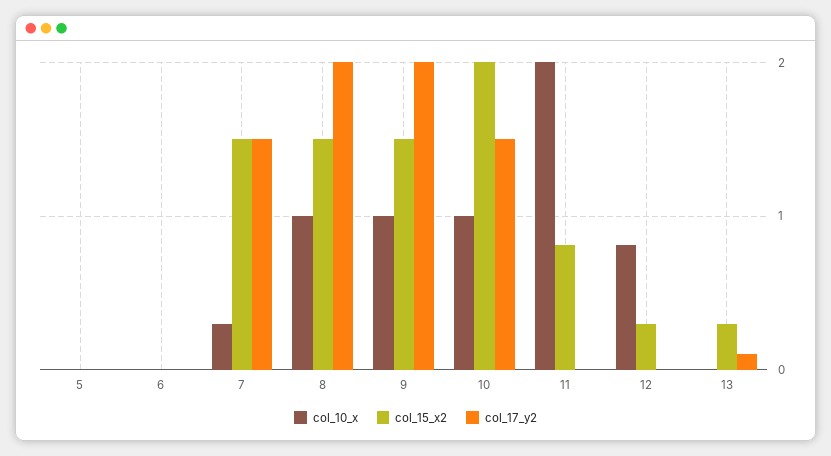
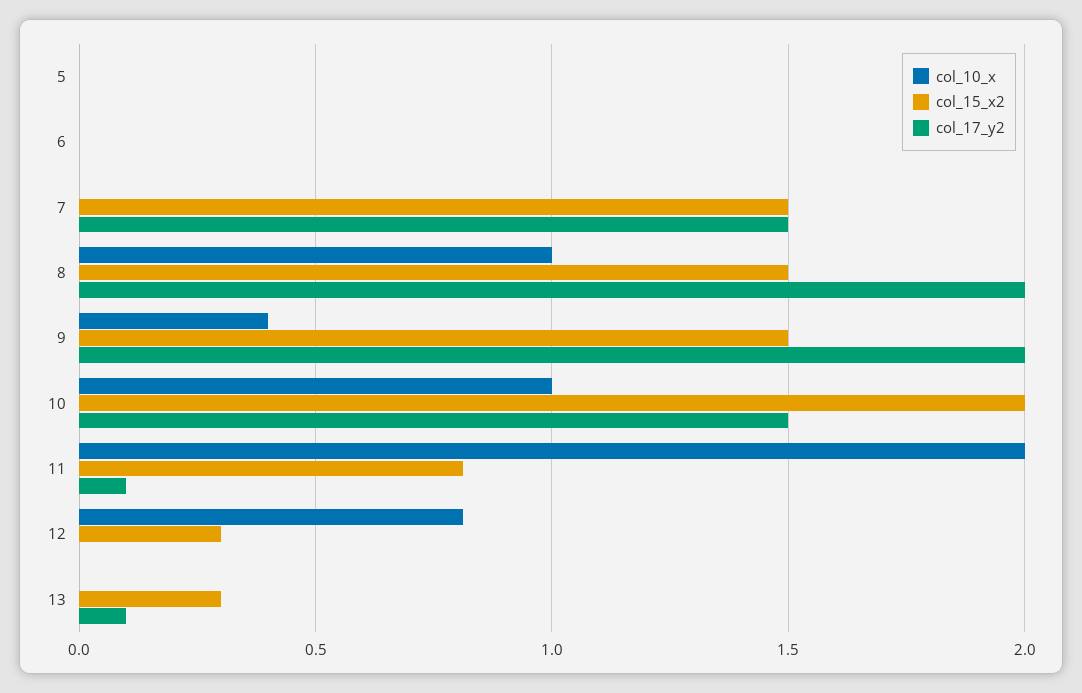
col_10_x, 7: 0.3 -> 0
col_10_x, 9: 1 -> 0.4
col_17_y2, 11: 0 -> 0.1

